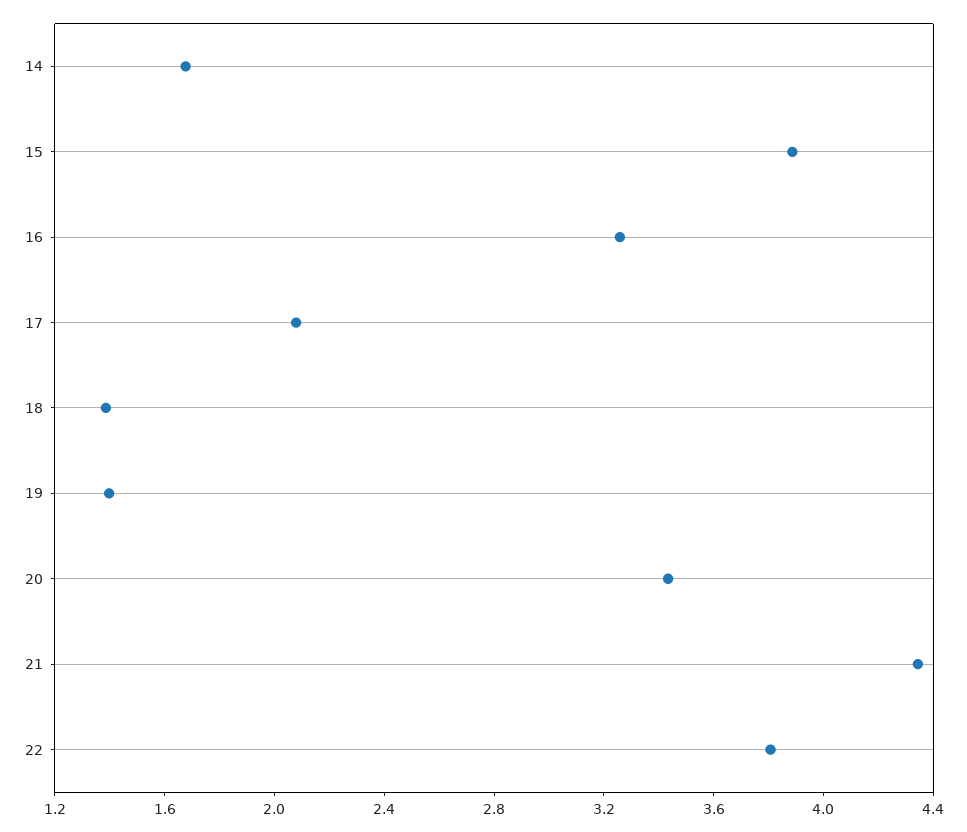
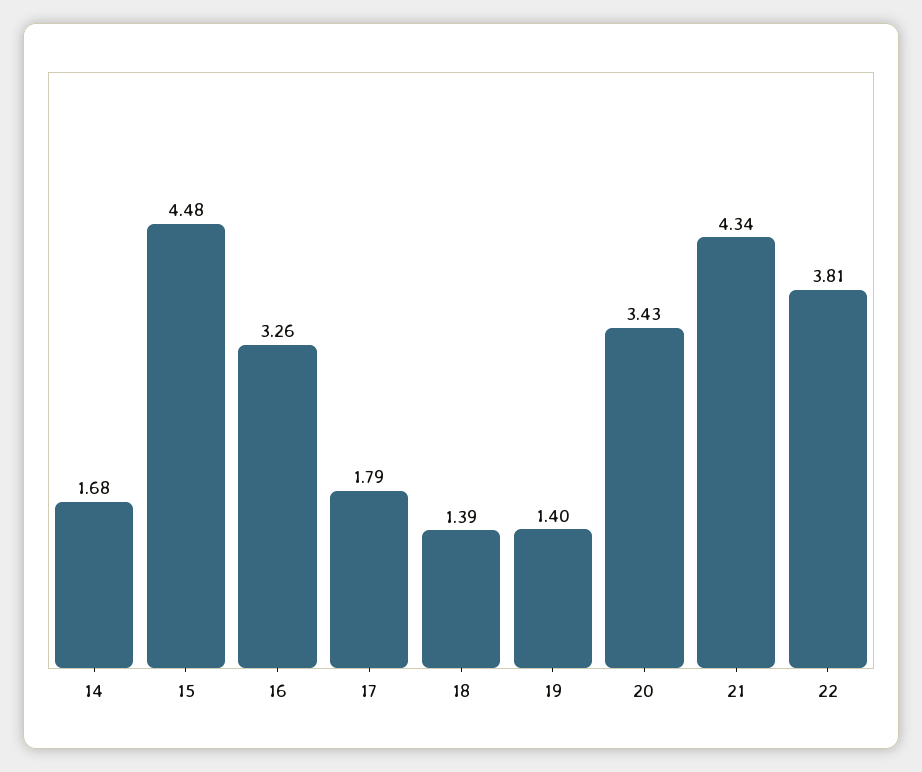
15: 3.9 -> 4.48
17: 2.1 -> 1.79

